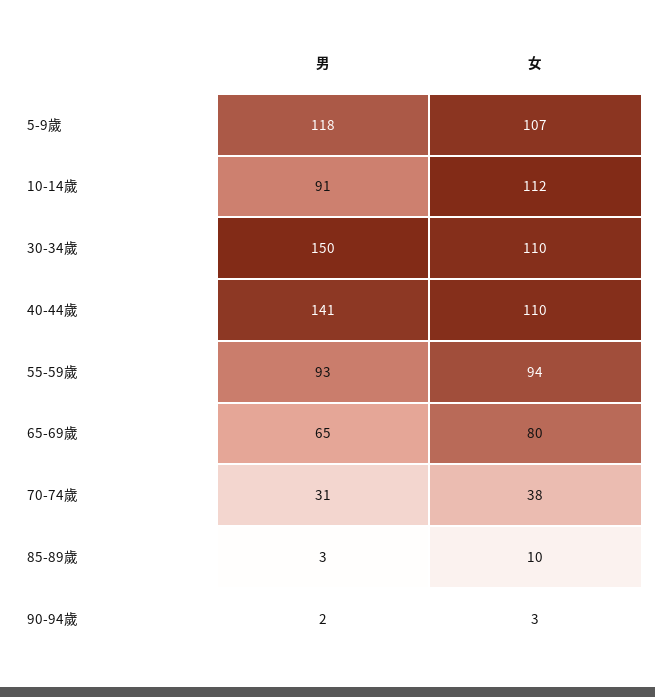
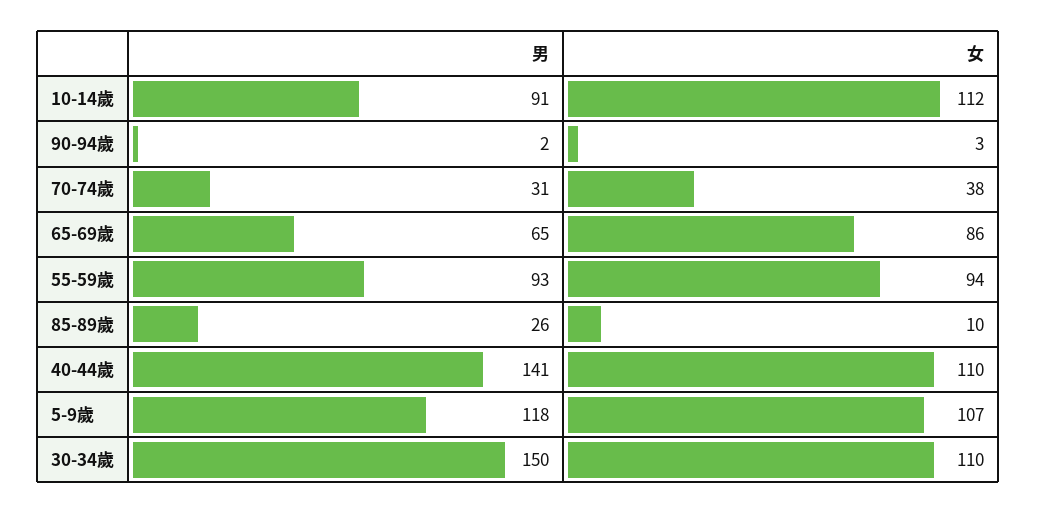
女, 65-69歲: 80 -> 86
男, 85-89歲: 3 -> 26

